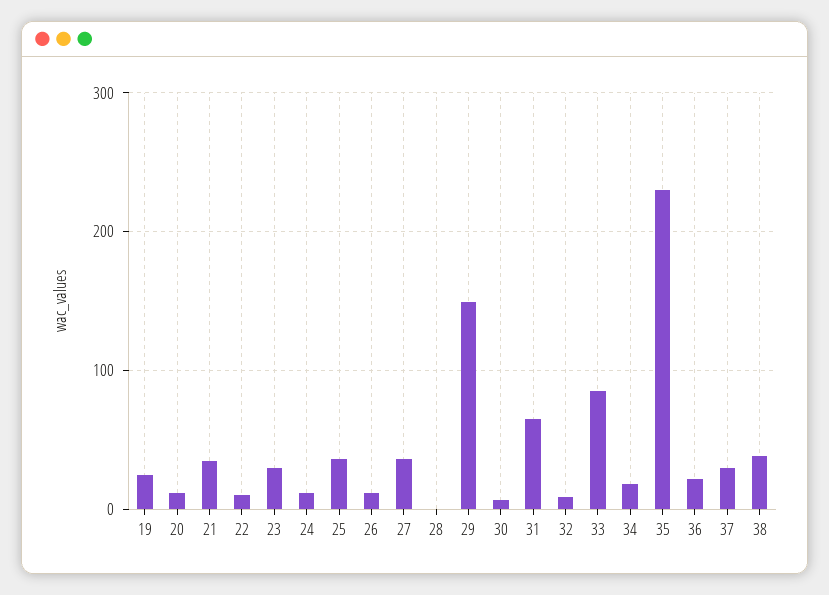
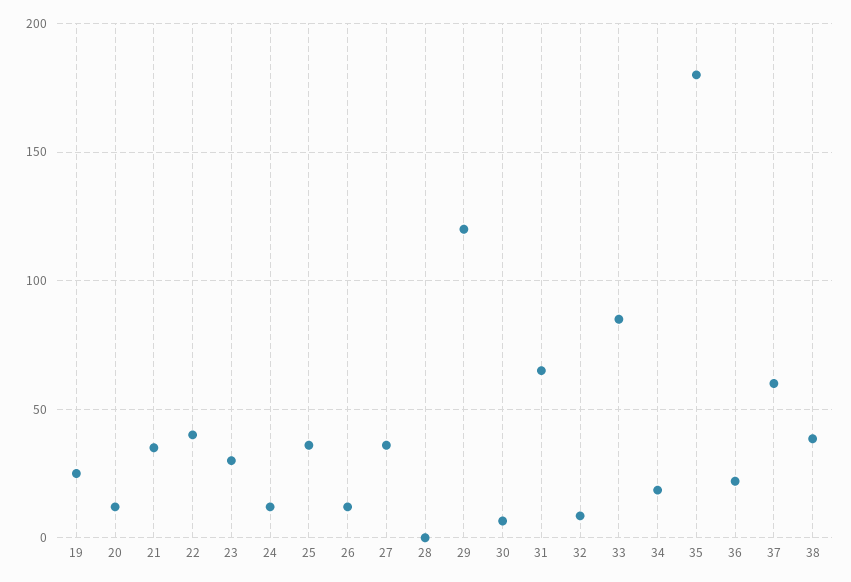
22: 10 -> 40
29: 150 -> 120
35: 230 -> 180
37: 30 -> 60

